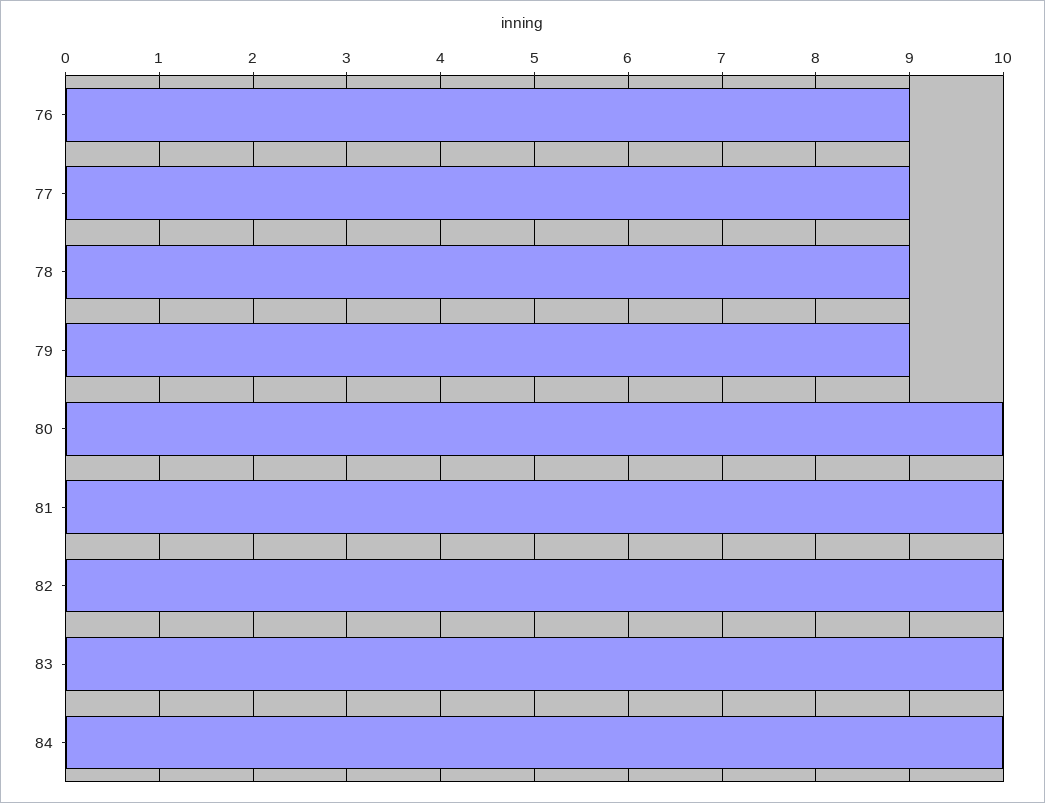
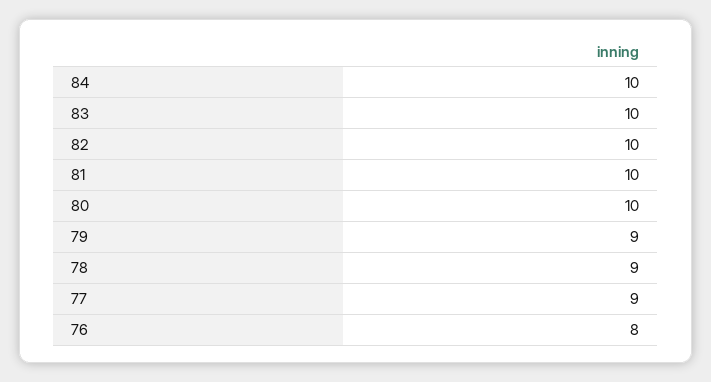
76: 9 -> 8

